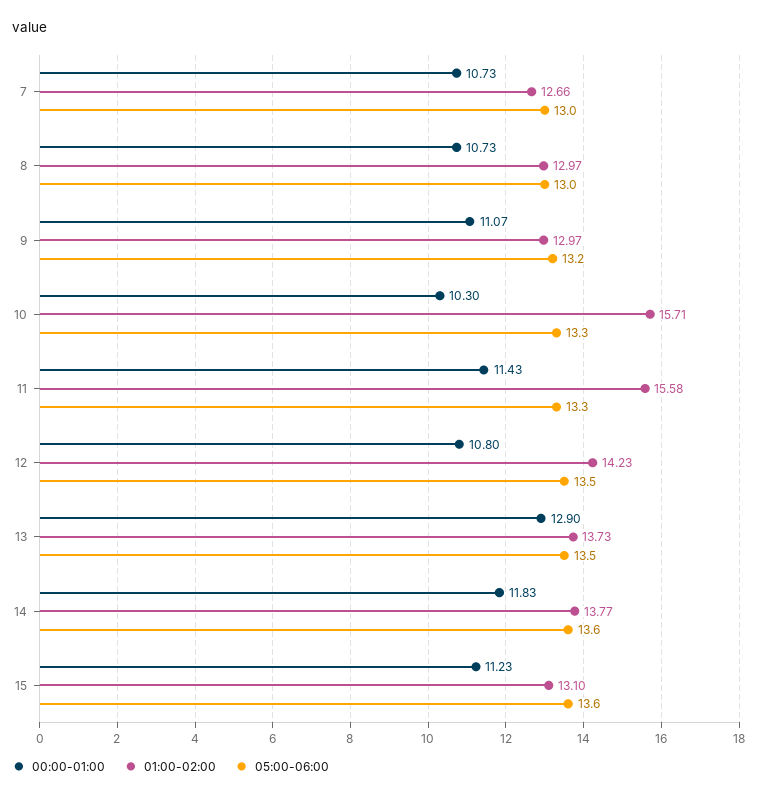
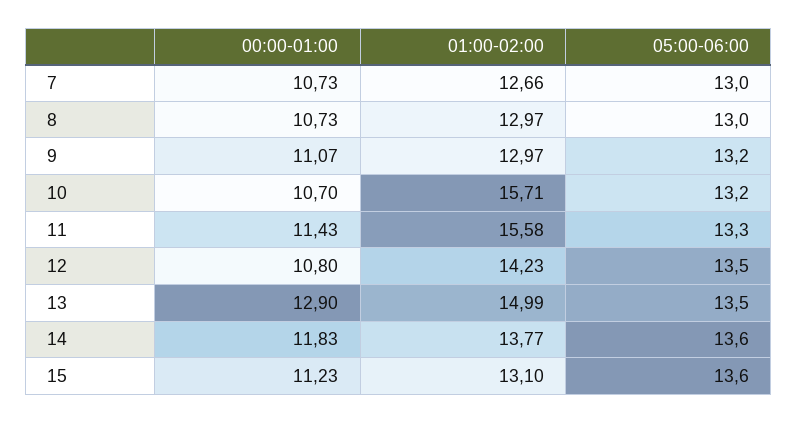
00:00-01:00, 10: 10.3 -> 10.7
05:00-06:00, 10: 13.3 -> 13.2
01:00-02:00, 13: 13.73 -> 14.99

